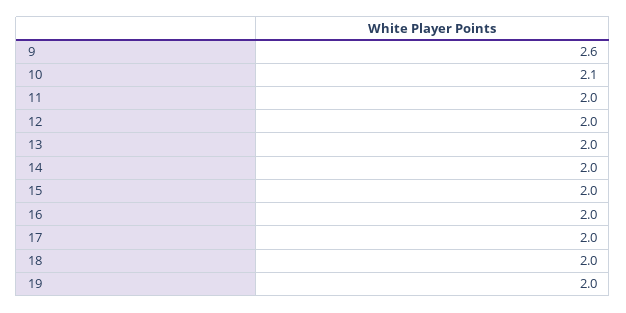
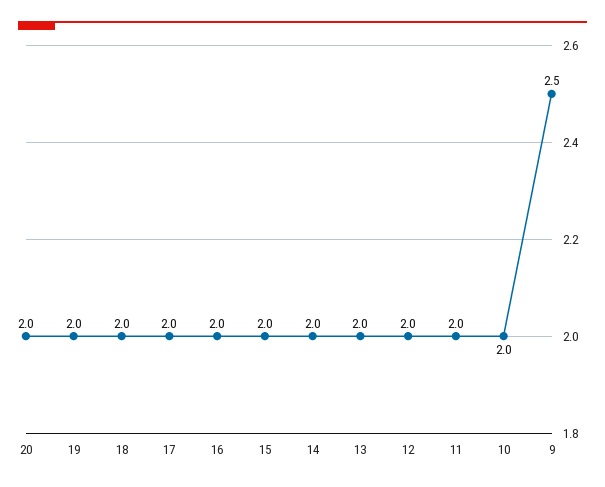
9: 2.6 -> 2.5
10: 2.1 -> 2
20: none -> 2

